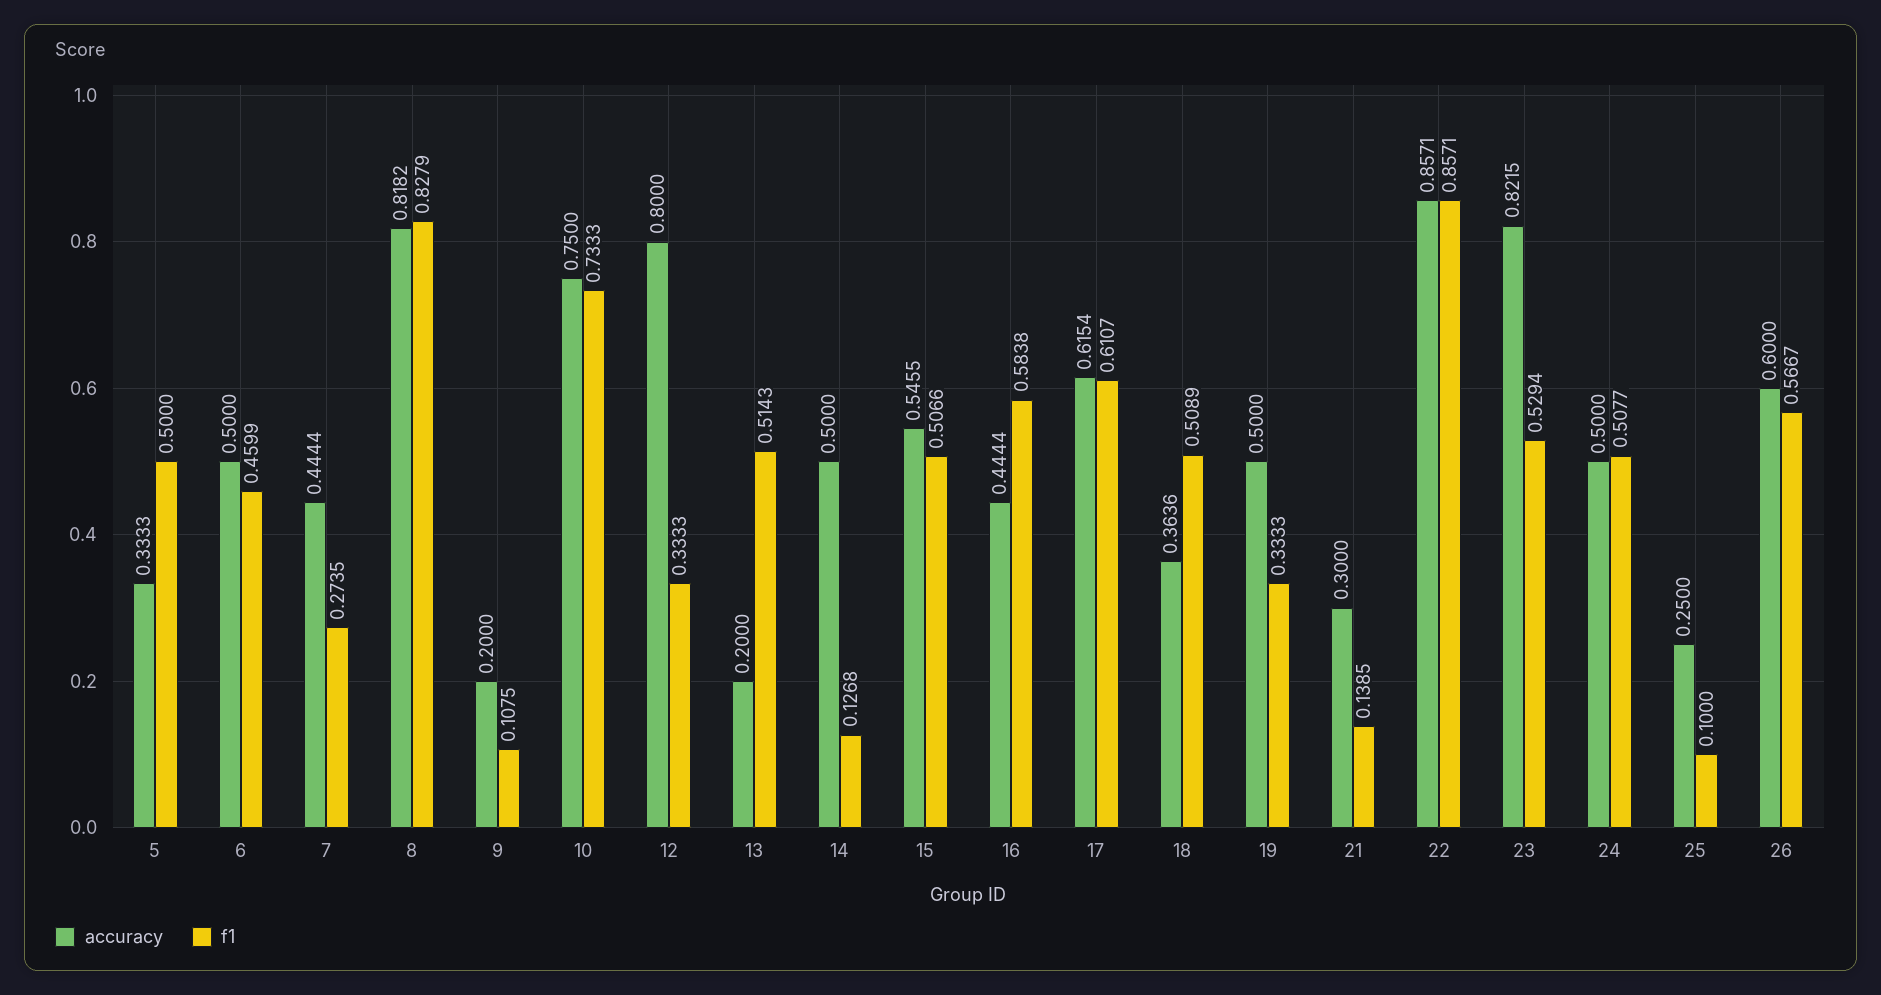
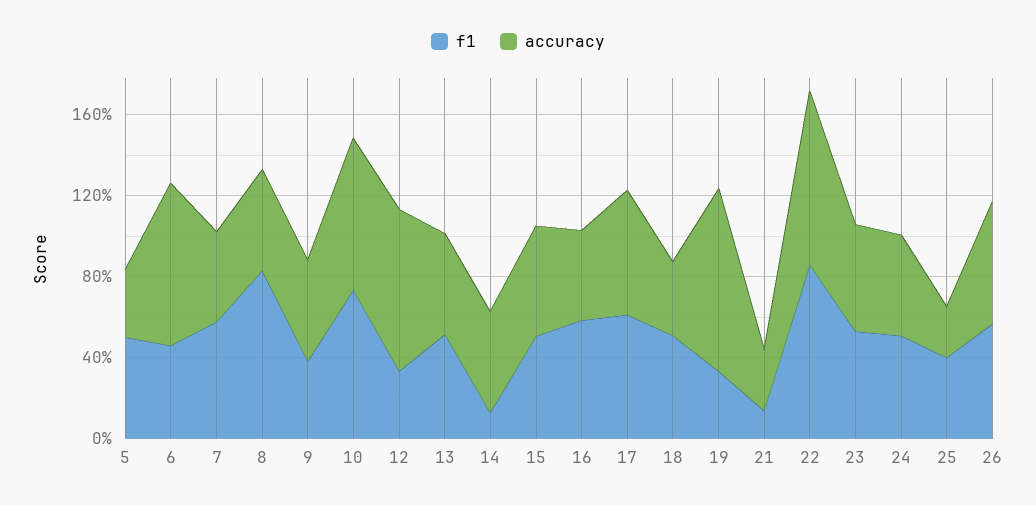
accuracy, 6: 0.5 -> 0.8
f1, 7: 0.2735 -> 0.6
accuracy, 8: 0.8182 -> 0.5
accuracy, 9: 0.2 -> 0.5
f1, 9: 0.1075 -> 0.4
accuracy, 13: 0.2 -> 0.5
accuracy, 19: 0.5 -> 0.9
accuracy, 23: 0.8215 -> 0.5
f1, 25: 0.1 -> 0.4

